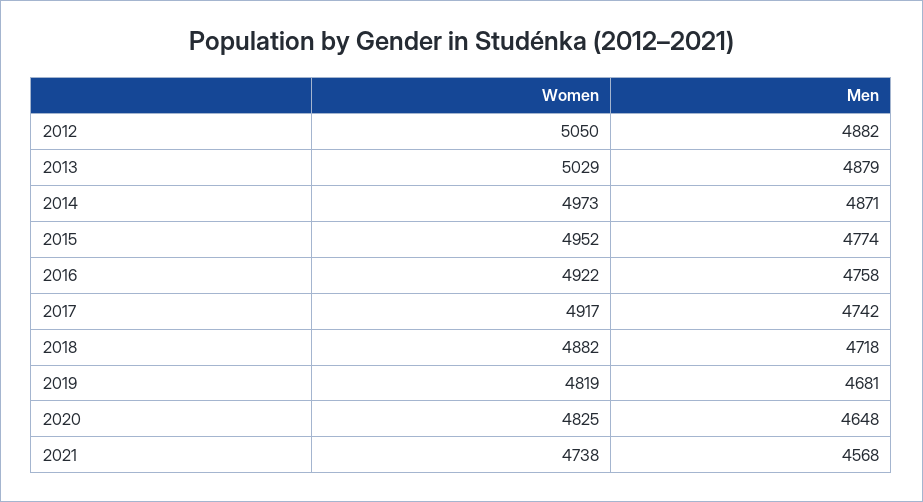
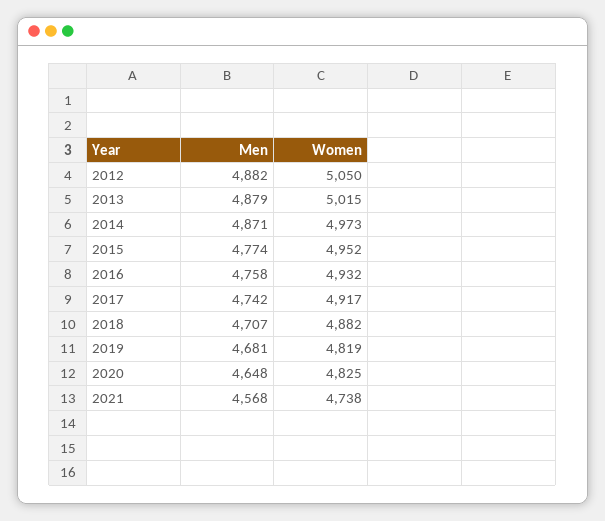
Women, 2013: 5029 -> 5015
Women, 2016: 4922 -> 4932
Men, 2018: 4718 -> 4707

